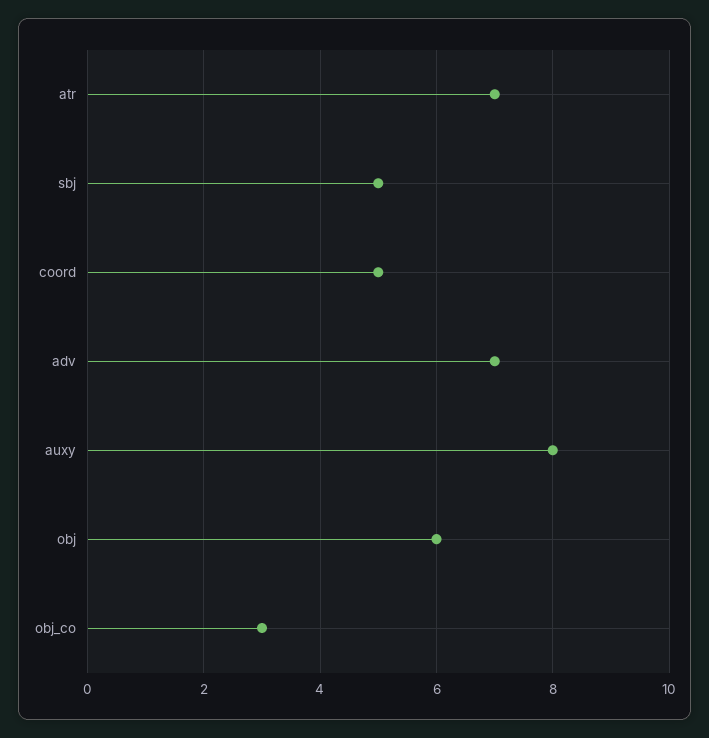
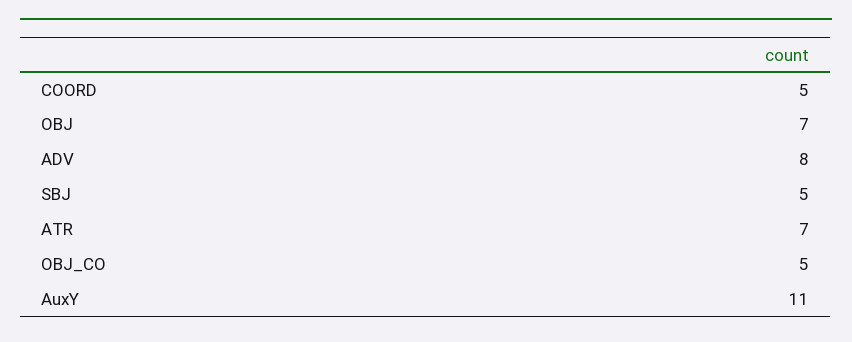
adv: 7 -> 8
auxy: 8 -> 11
obj: 6 -> 7
obj_co: 3 -> 5

